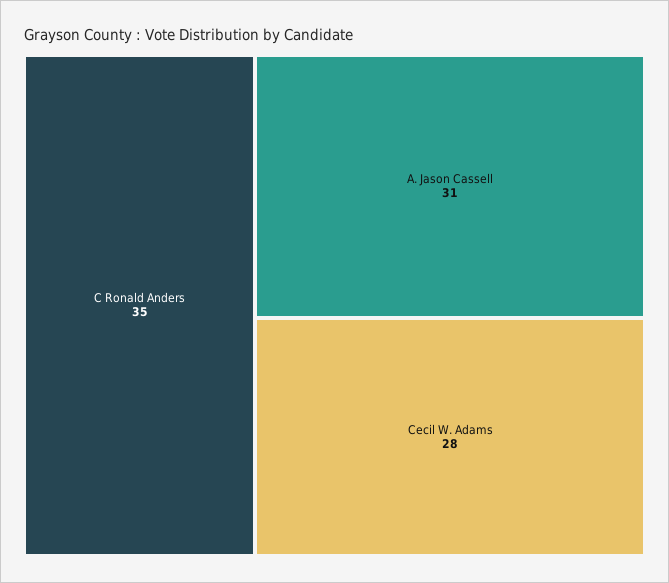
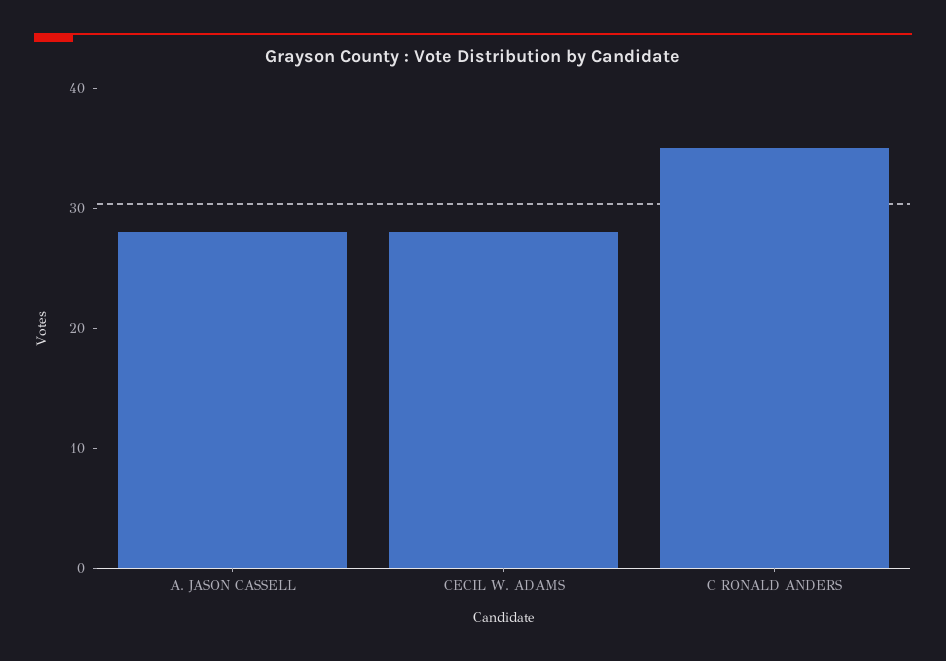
A. Jason Cassell: 31 -> 28

